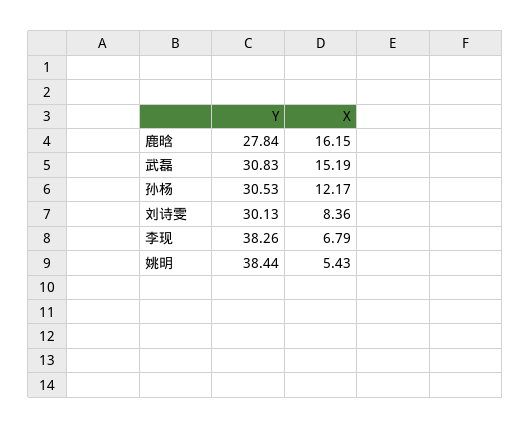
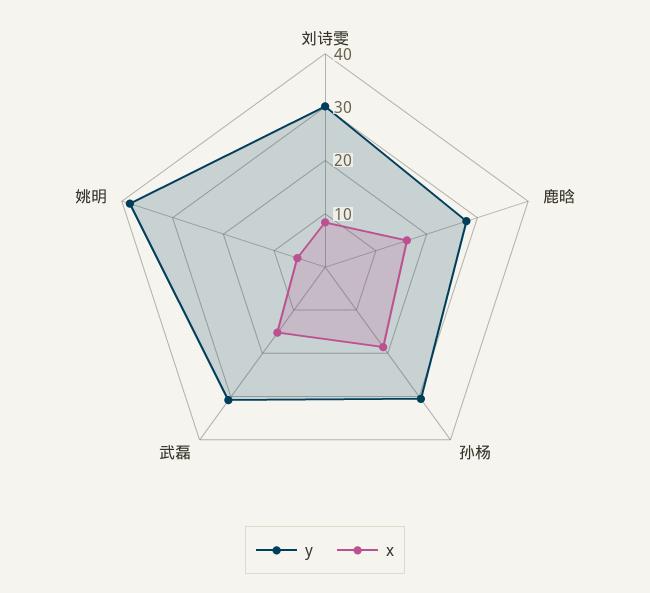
X, 孙杨: 12.17 -> 18
Y, 李现: 38.26 -> none
X, 李现: 6.79 -> none

